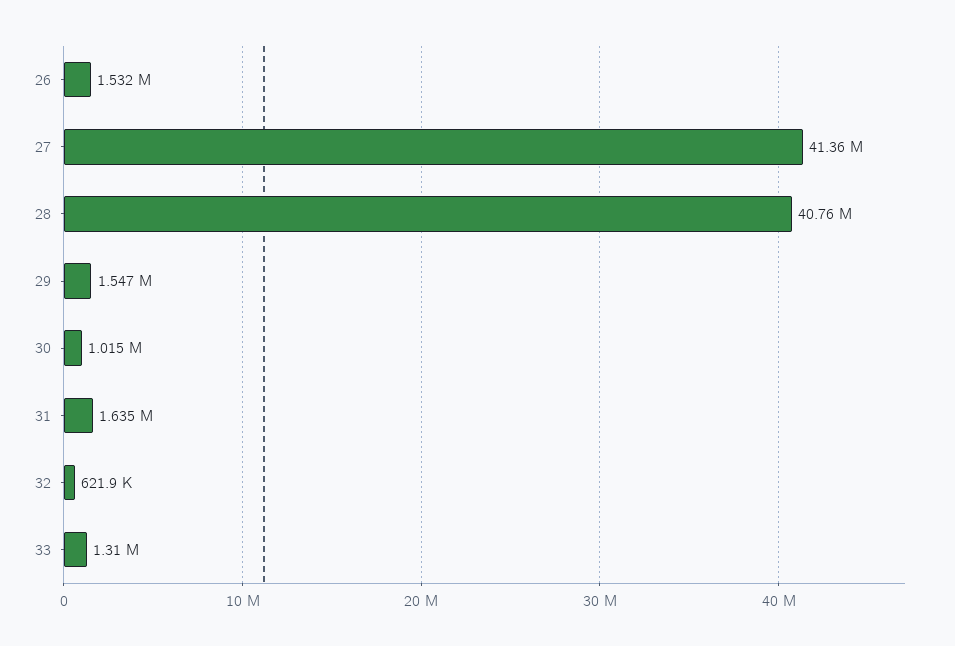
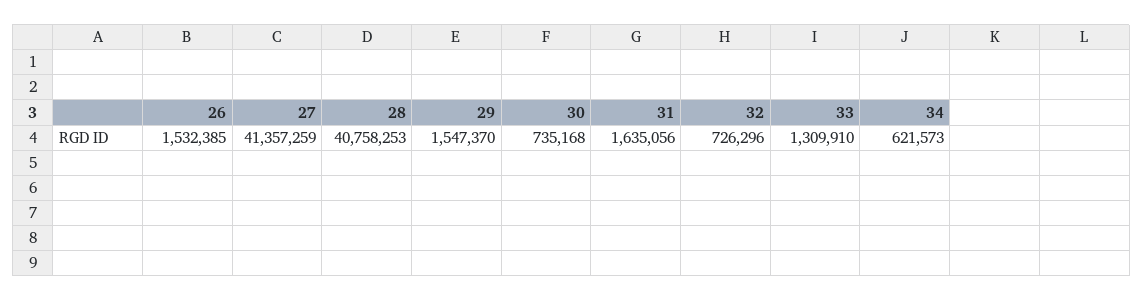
30: 1015000 -> 735168
32: 621900 -> 726296
34: none -> 621573

